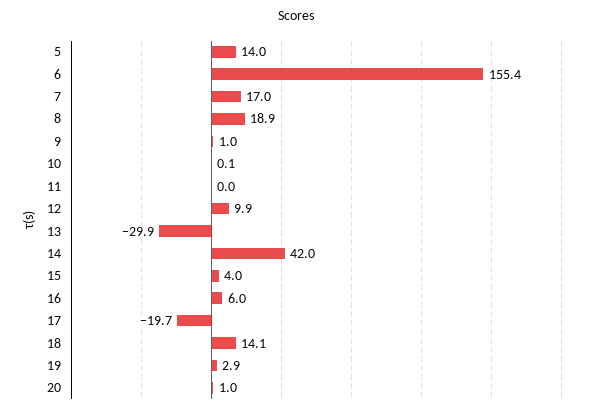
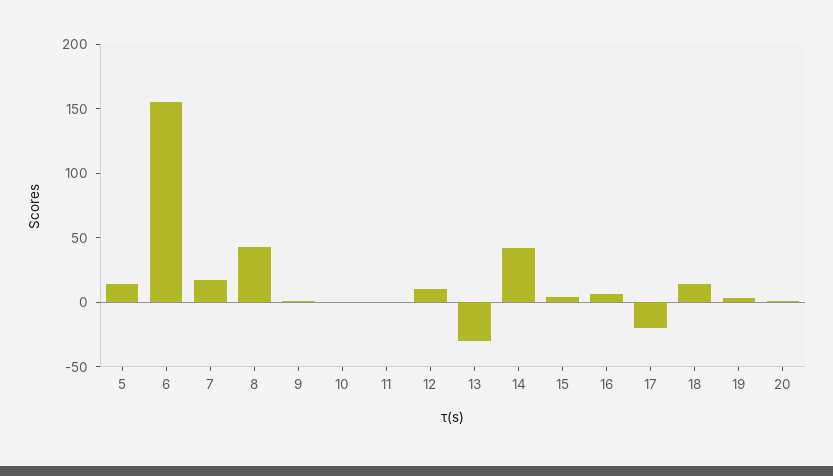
8: 18.9 -> 40

